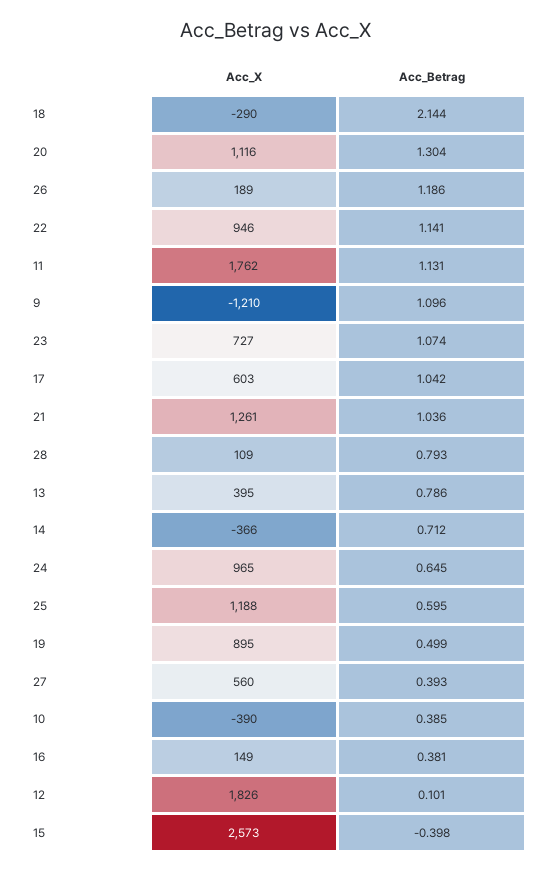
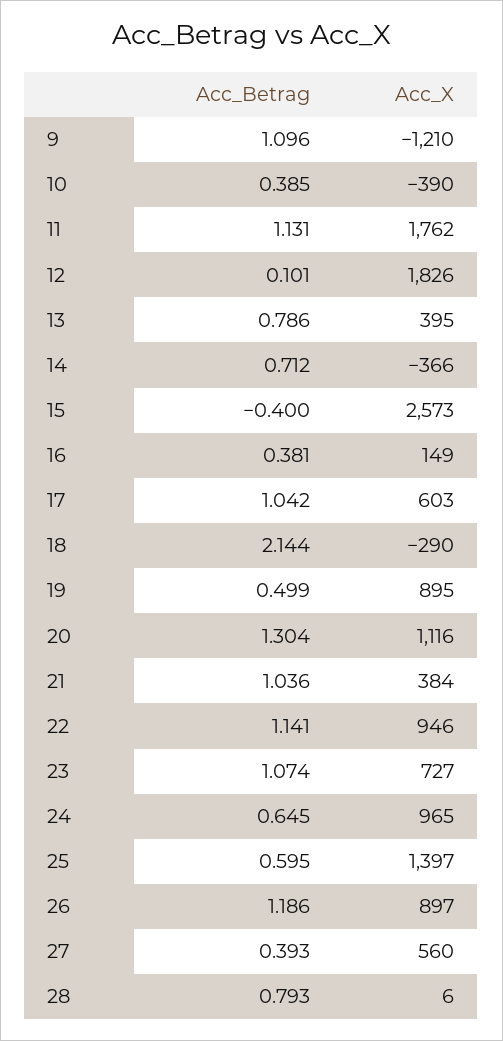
Acc_X, 26: 189 -> 897
Acc_X, 21: 1261 -> 384
Acc_X, 28: 109 -> 6
Acc_X, 25: 1188 -> 1397
Acc_Betrag, 15: -0.398 -> -0.4

